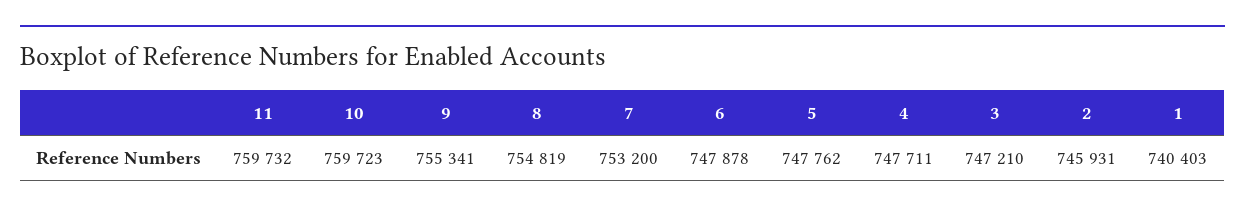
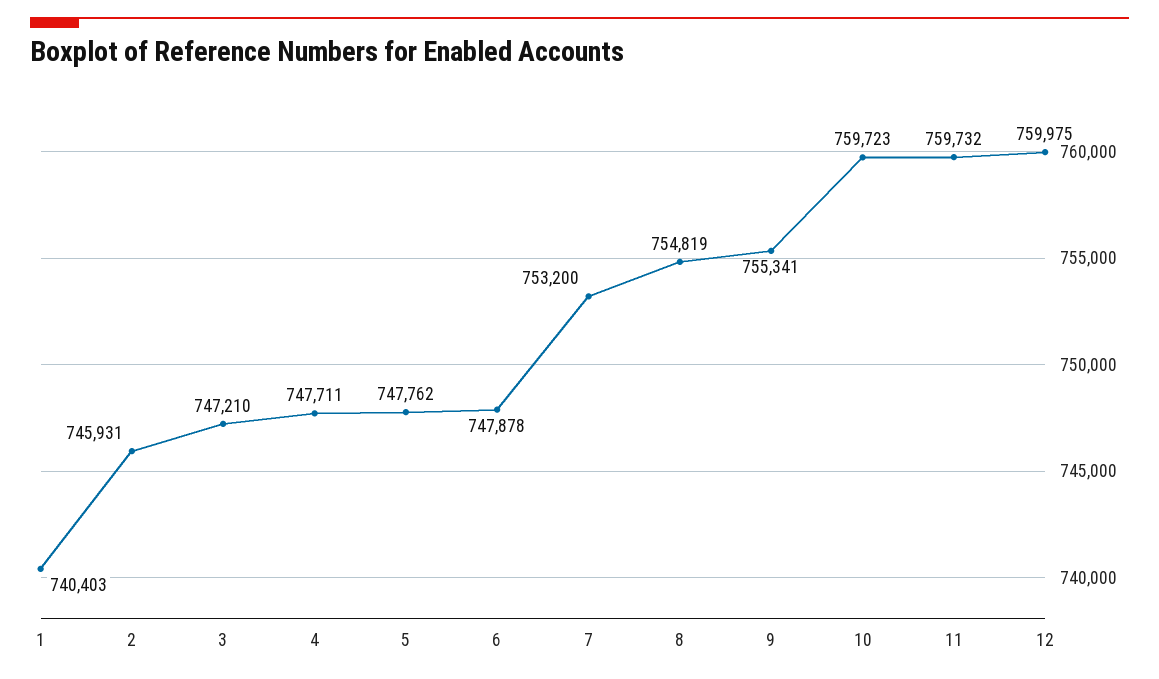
12: none -> 759975

